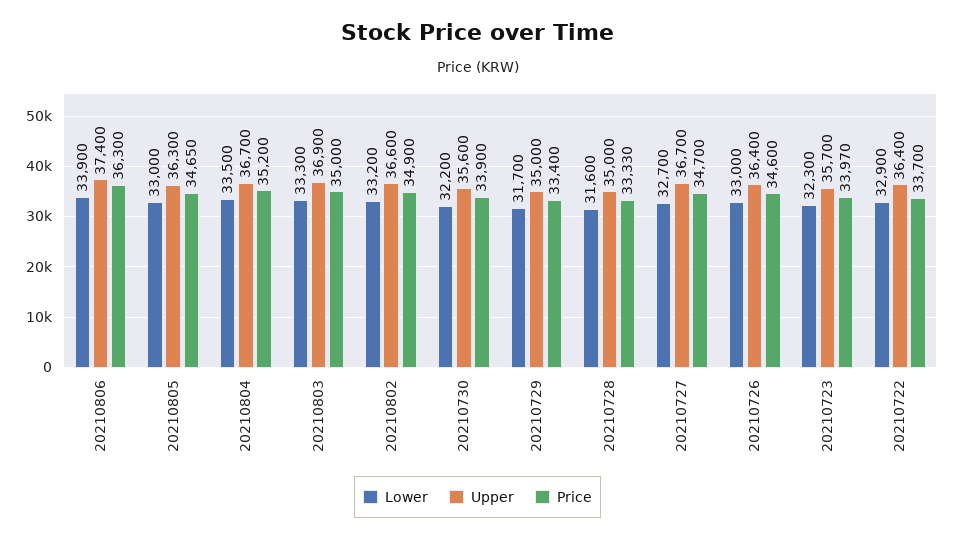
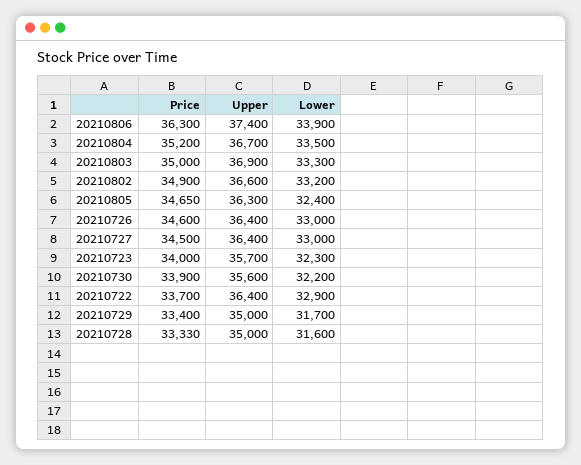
Lower, 20210805: 33000 -> 32400
Lower, 20210727: 32700 -> 33000
Upper, 20210727: 36700 -> 36400
Price, 20210727: 34700 -> 34500
Price, 20210723: 33970 -> 34000

